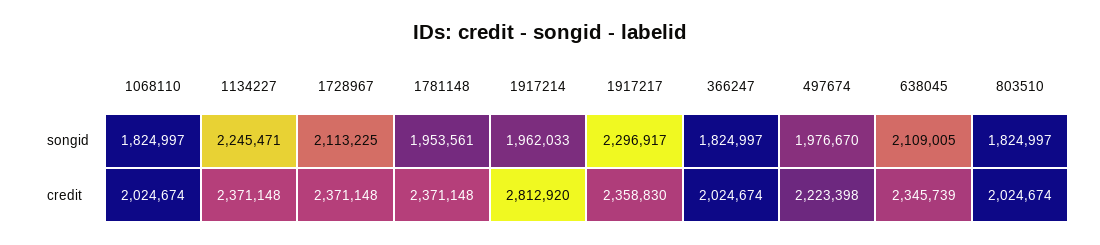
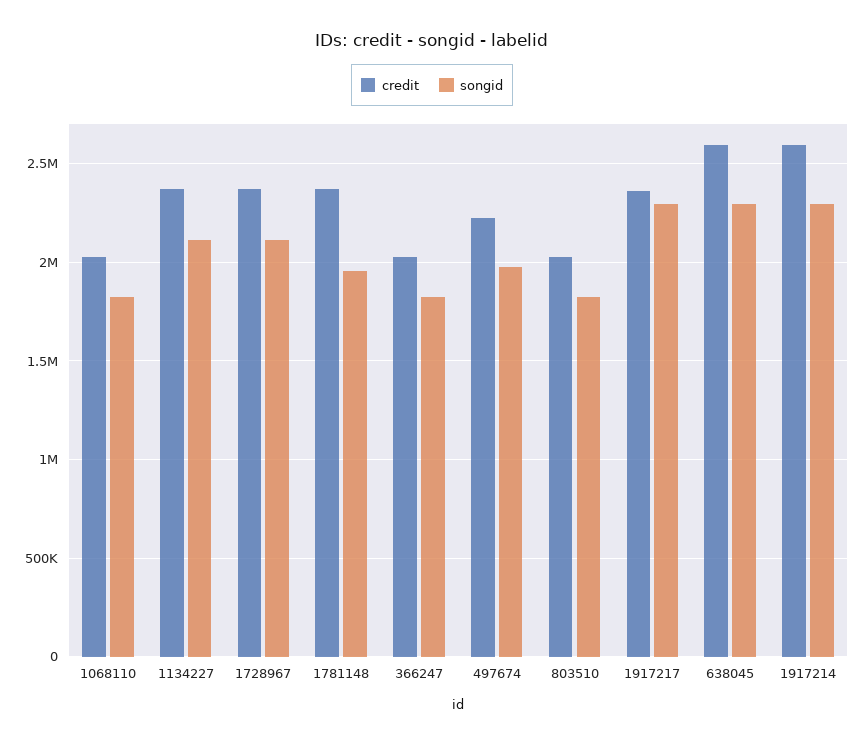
songid, 1134227: 2245471 -> 2100000
songid, 1917214: 1962033 -> 2300000
songid, 638045: 2109005 -> 2300000
credit, 1917214: 2812920 -> 2600000
credit, 638045: 2345739 -> 2600000

